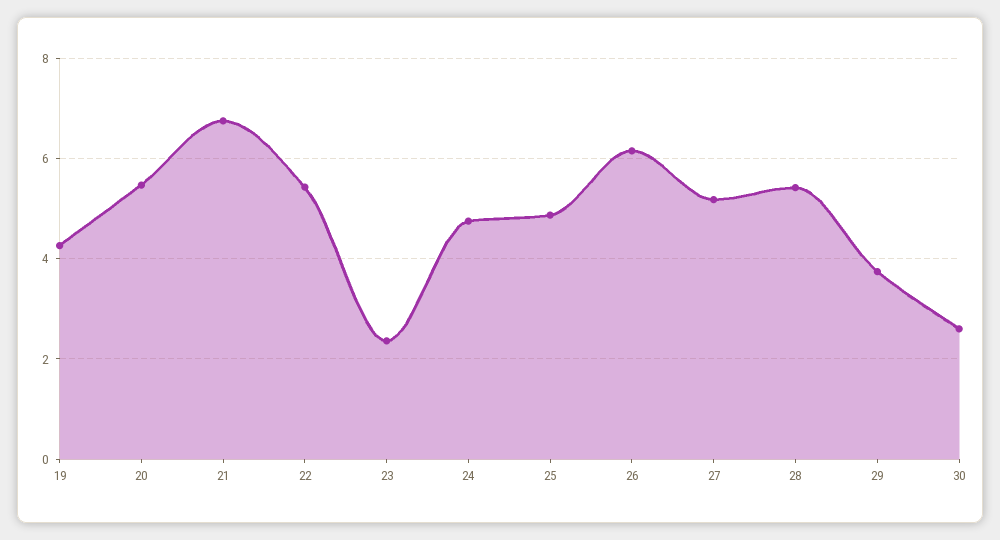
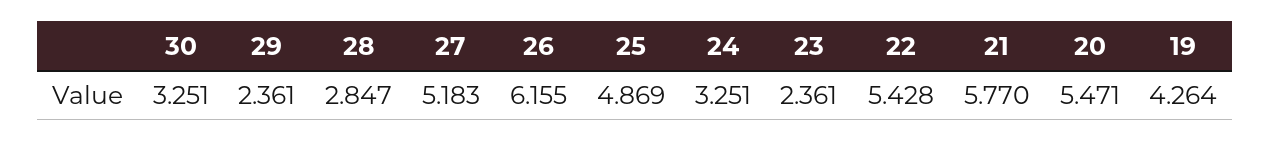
21: 6.8 -> 5.77
24: 4.8 -> 3.251
28: 5.4 -> 2.847
29: 3.8 -> 2.361
30: 2.6 -> 3.251

